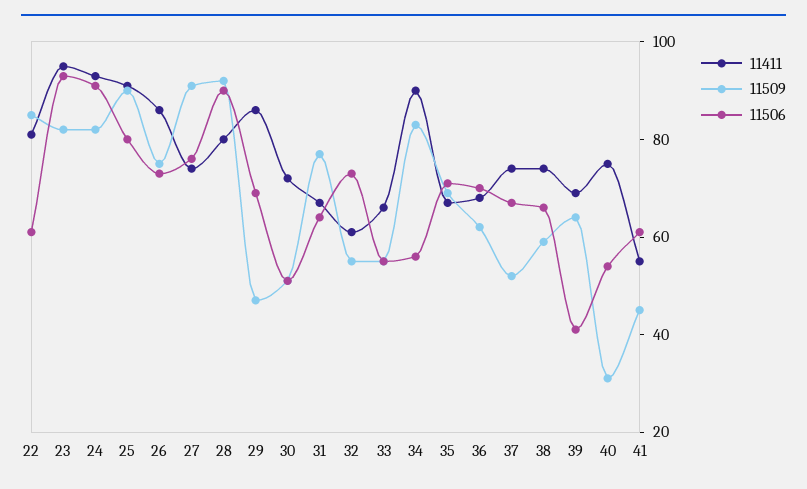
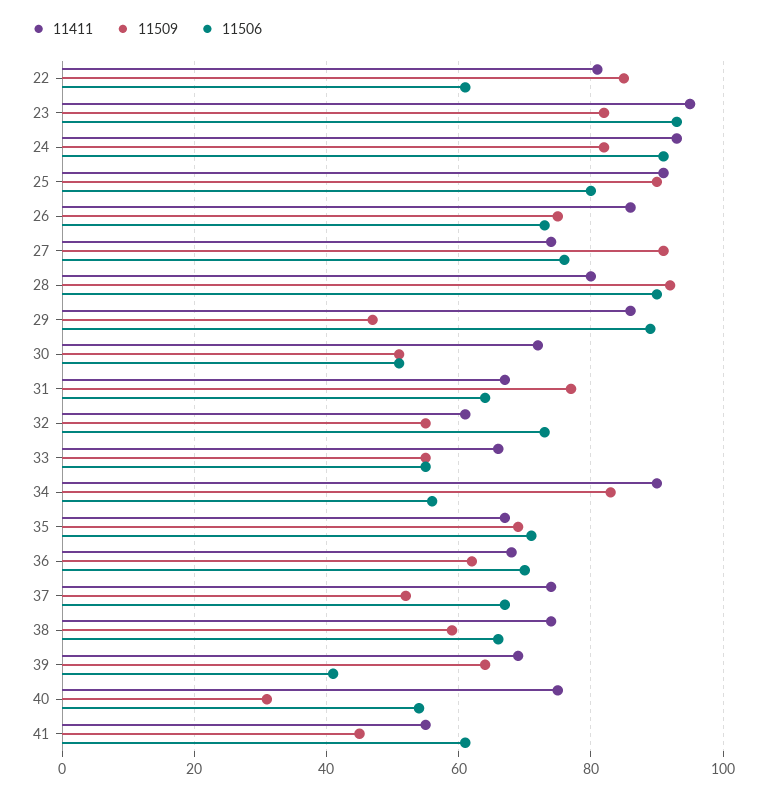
11506, 29: 70 -> 90

